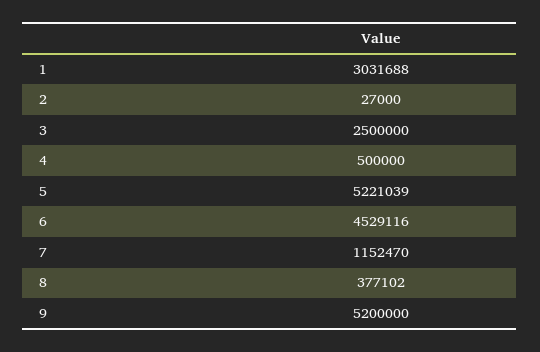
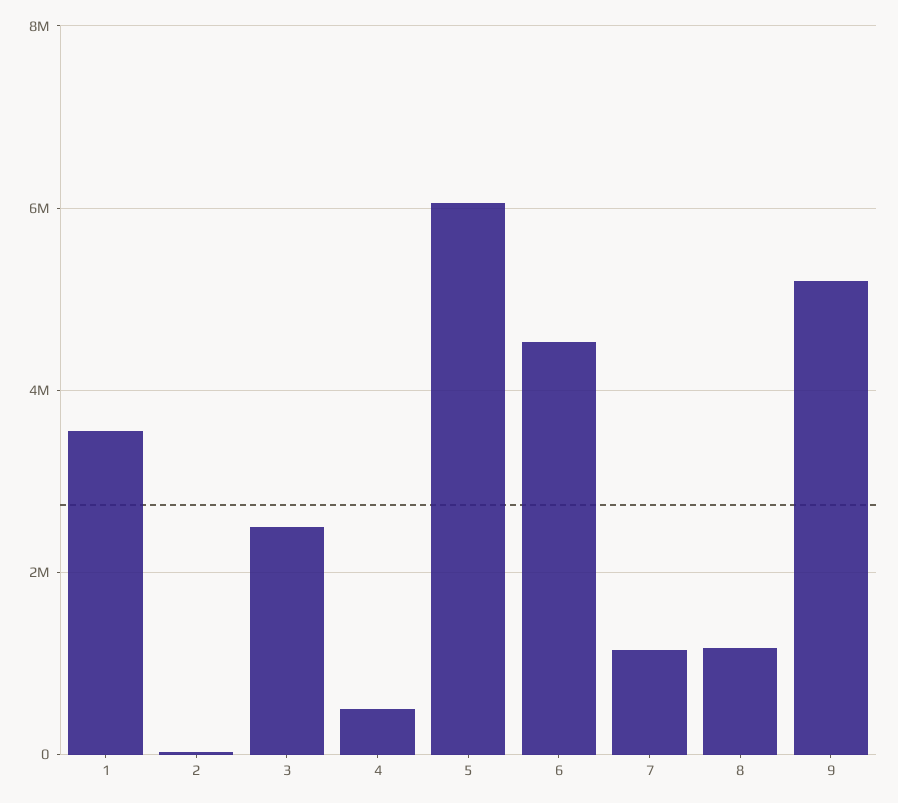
1: 3031688 -> 3600000
5: 5221039 -> 6000000
8: 377102 -> 1200000

